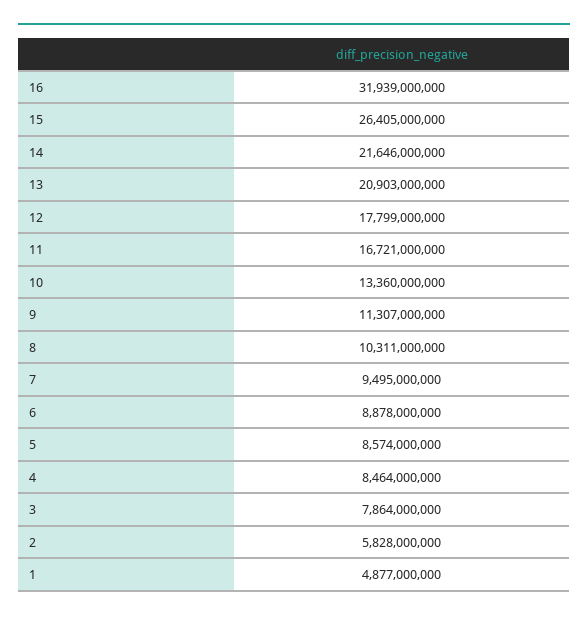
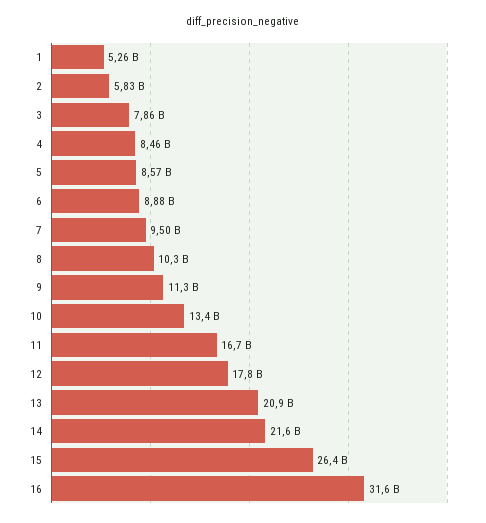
16: 31939000000 -> 31600000000
1: 4877000000 -> 5260000000

